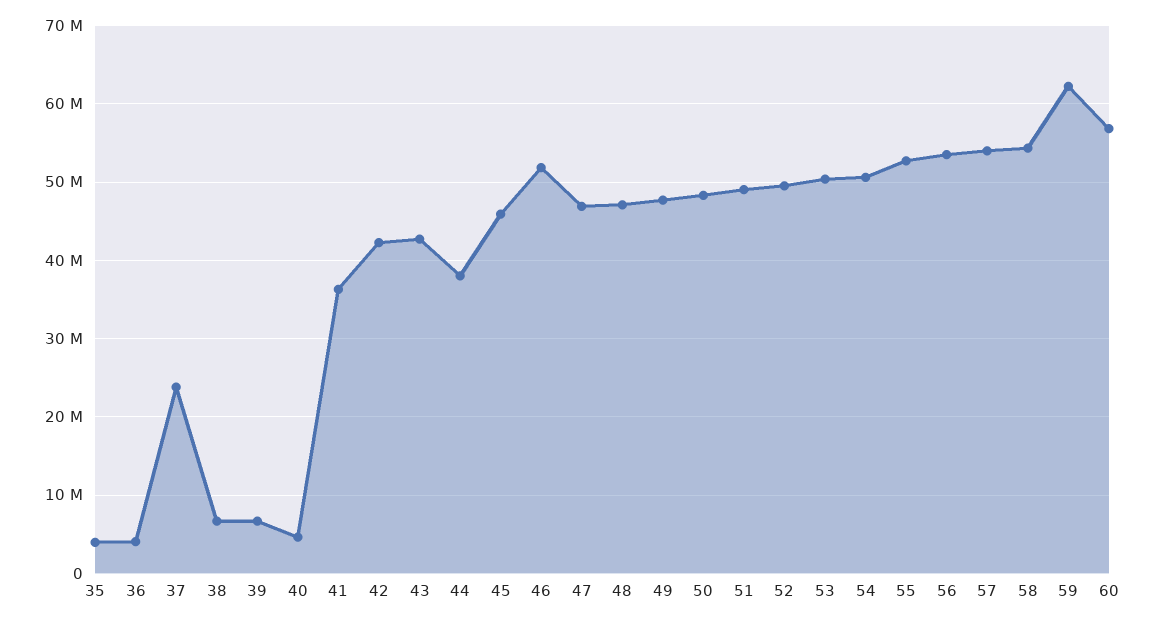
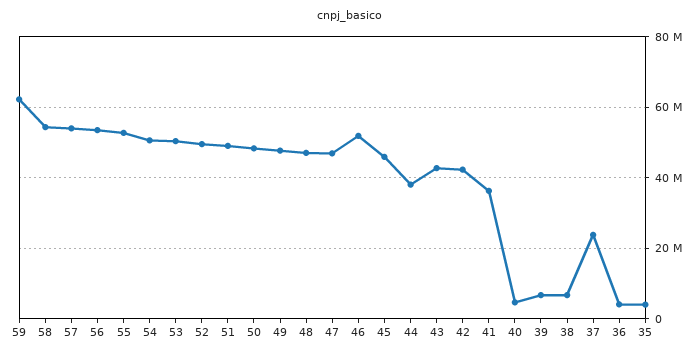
60: 57000000 -> none

